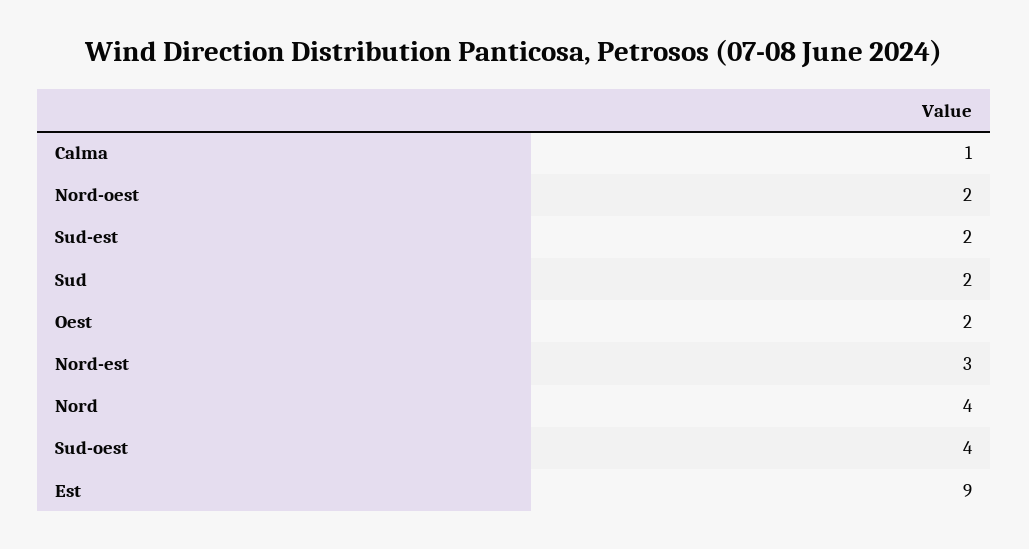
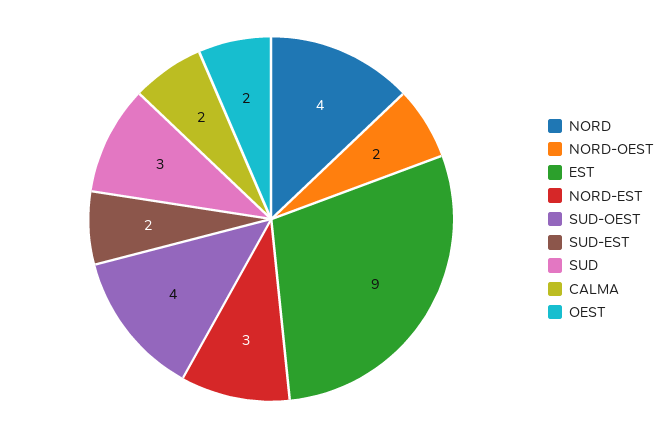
Calma: 1 -> 2
Sud: 2 -> 3

